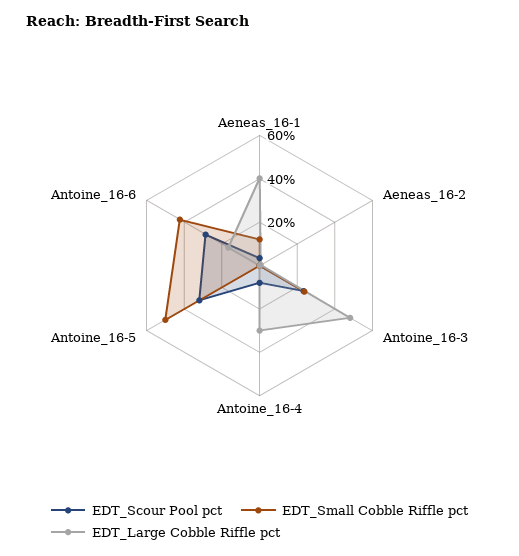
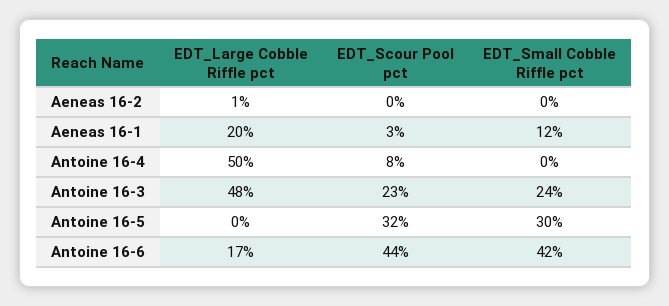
EDT_Large Cobble Riffle pct, Aeneas_16-1: 40 -> 20
EDT_Large Cobble Riffle pct, Antoine_16-4: 30 -> 50
EDT_Small Cobble Riffle pct, Antoine_16-5: 50 -> 30
EDT_Scour Pool pct, Antoine_16-6: 30 -> 44

